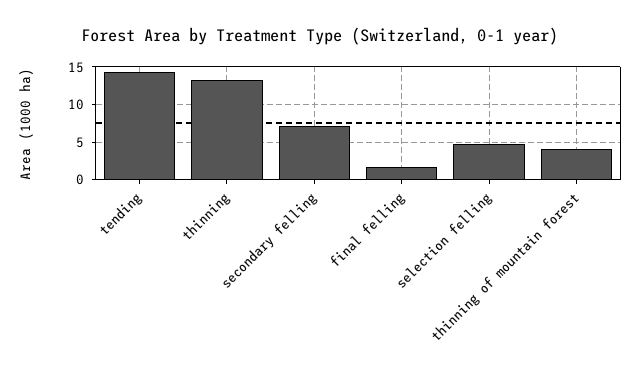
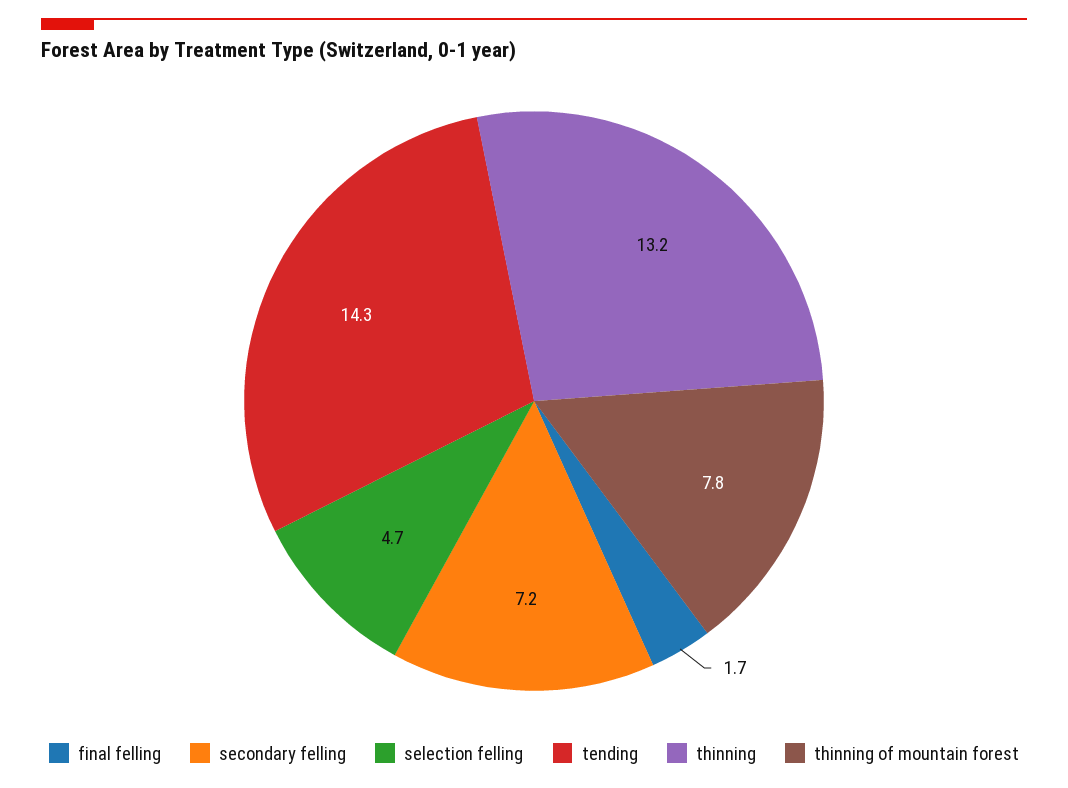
thinning of mountain forest: 4 -> 7.8

